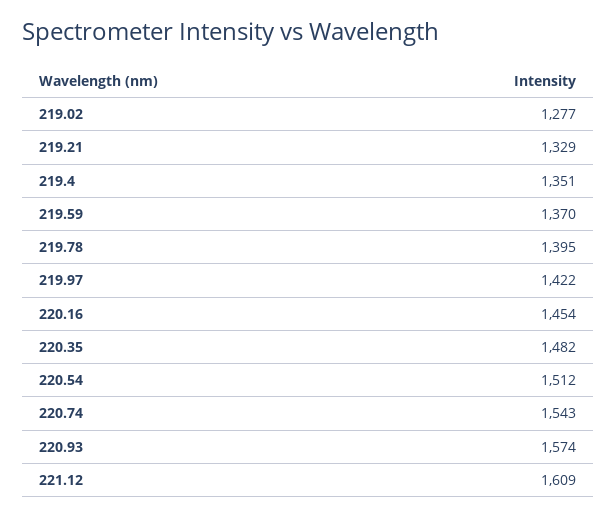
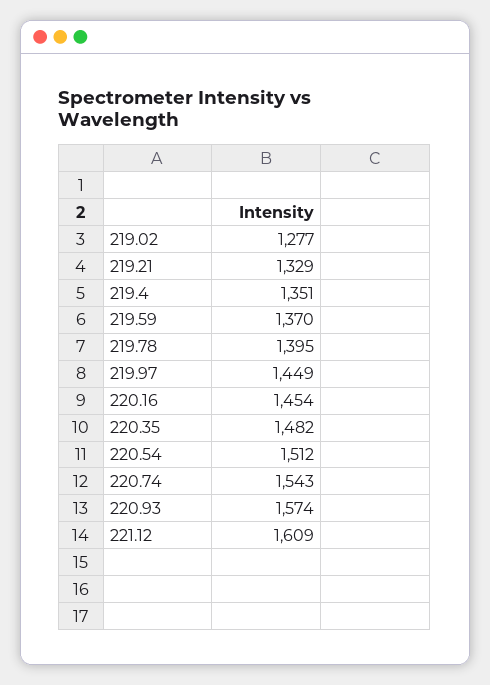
219.97: 1422 -> 1449

